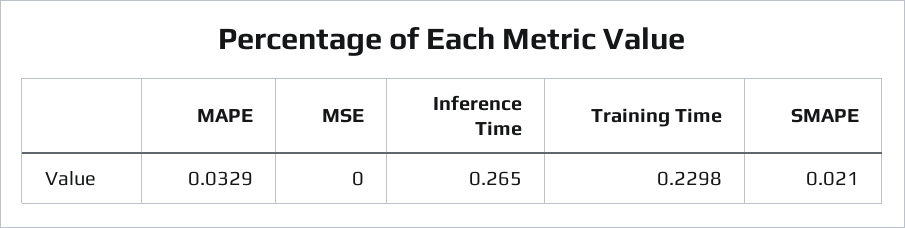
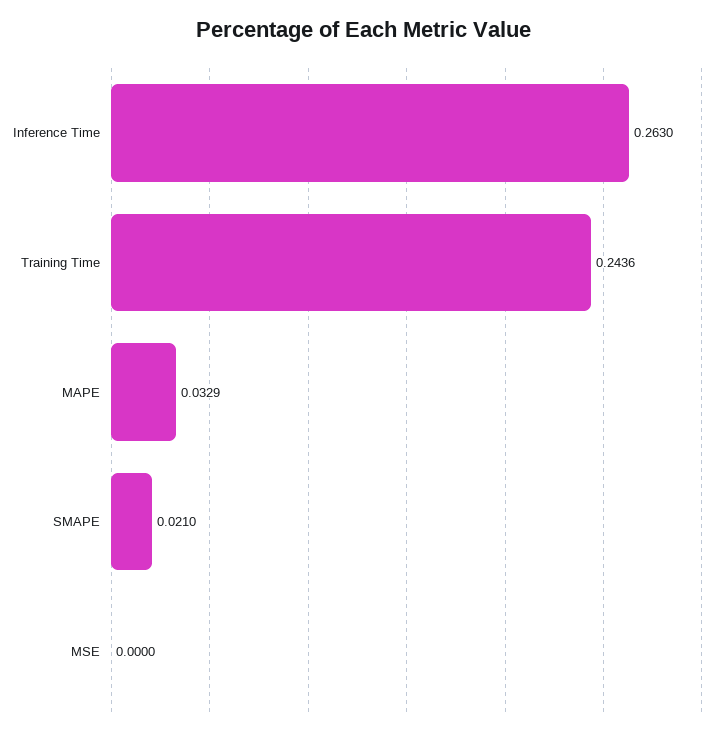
Inference Time: 0.265 -> 0.263
Training Time: 0.2298 -> 0.2436

